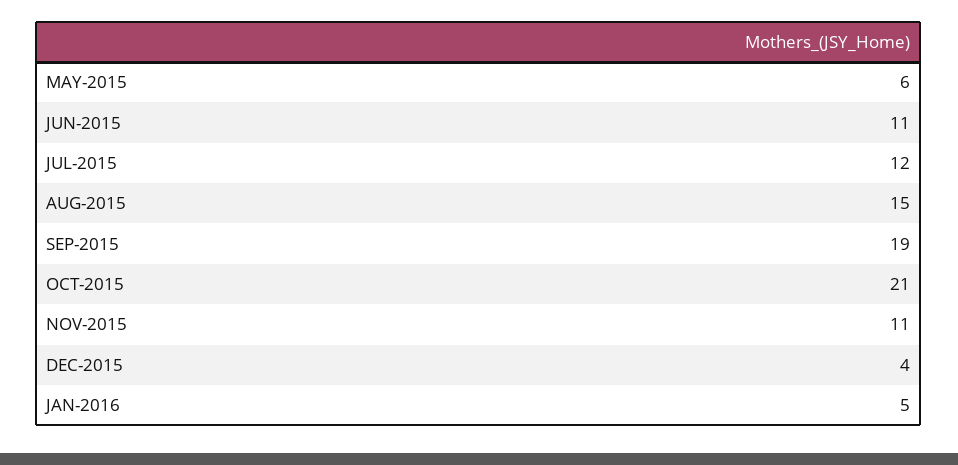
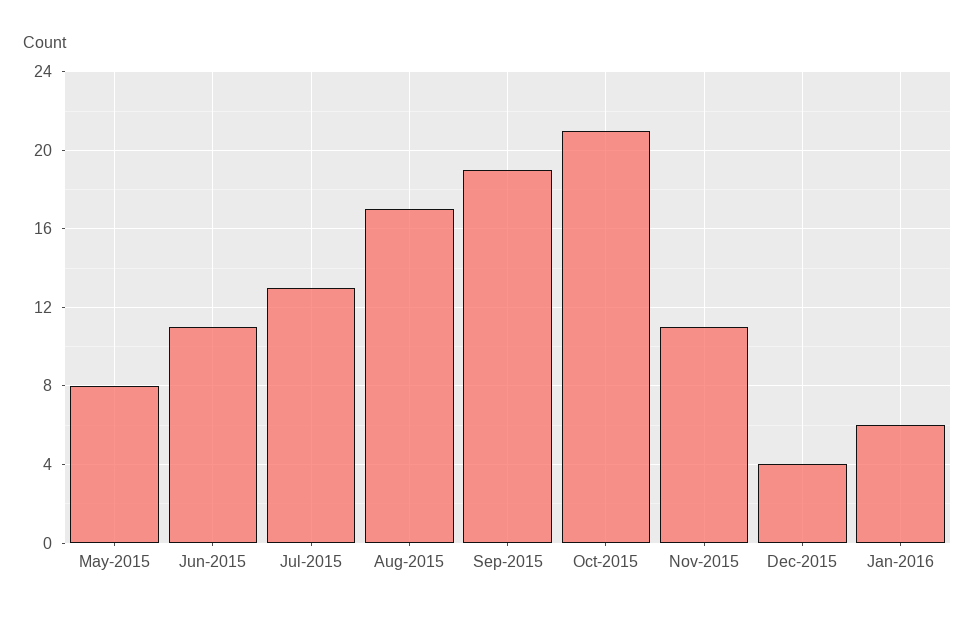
MAY-2015: 6 -> 8
JUL-2015: 12 -> 13
AUG-2015: 15 -> 17
JAN-2016: 5 -> 6

